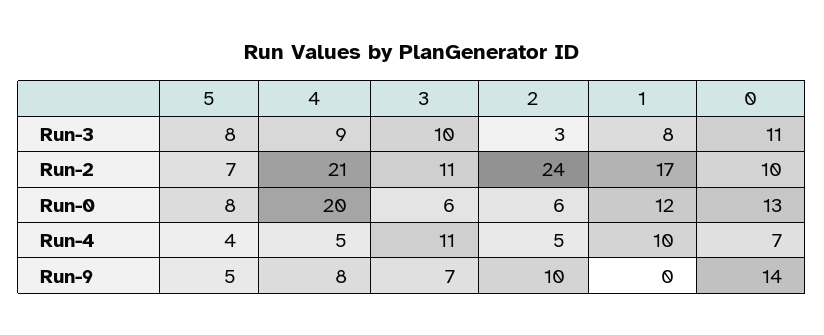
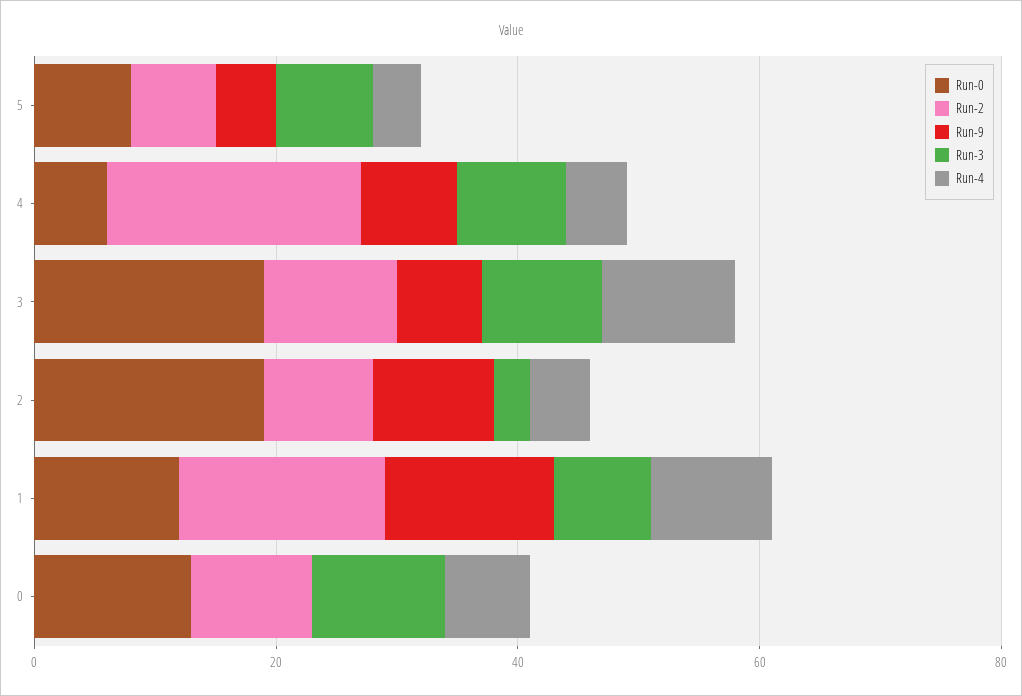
Run-2, 2: 24 -> 10
Run-0, 4: 20 -> 5
Run-0, 3: 6 -> 20
Run-0, 2: 6 -> 20
Run-9, 1: 0 -> 15
Run-9, 0: 14 -> 0

